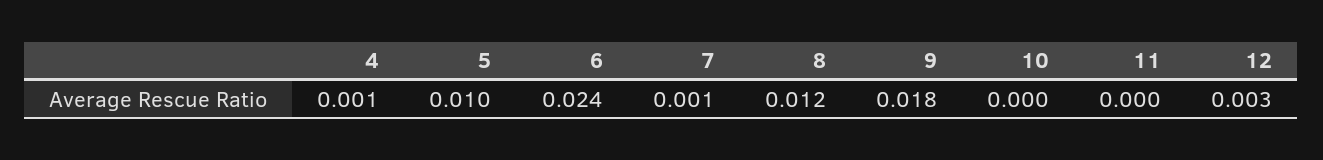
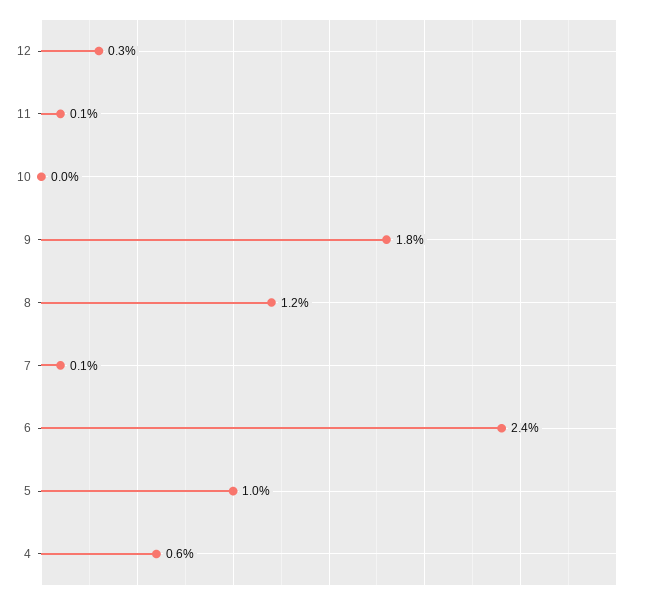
4: 0.001 -> 0.006
11: 0 -> 0.001

